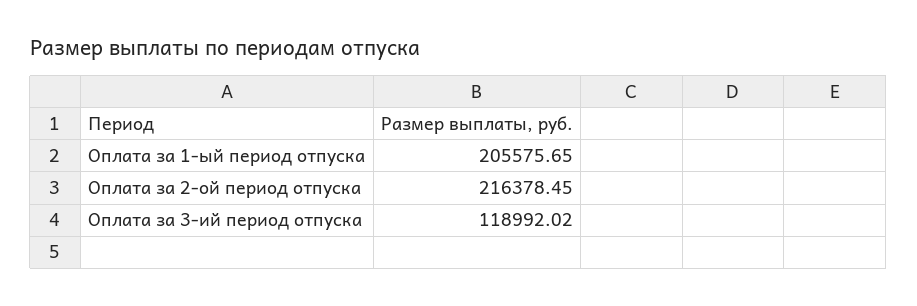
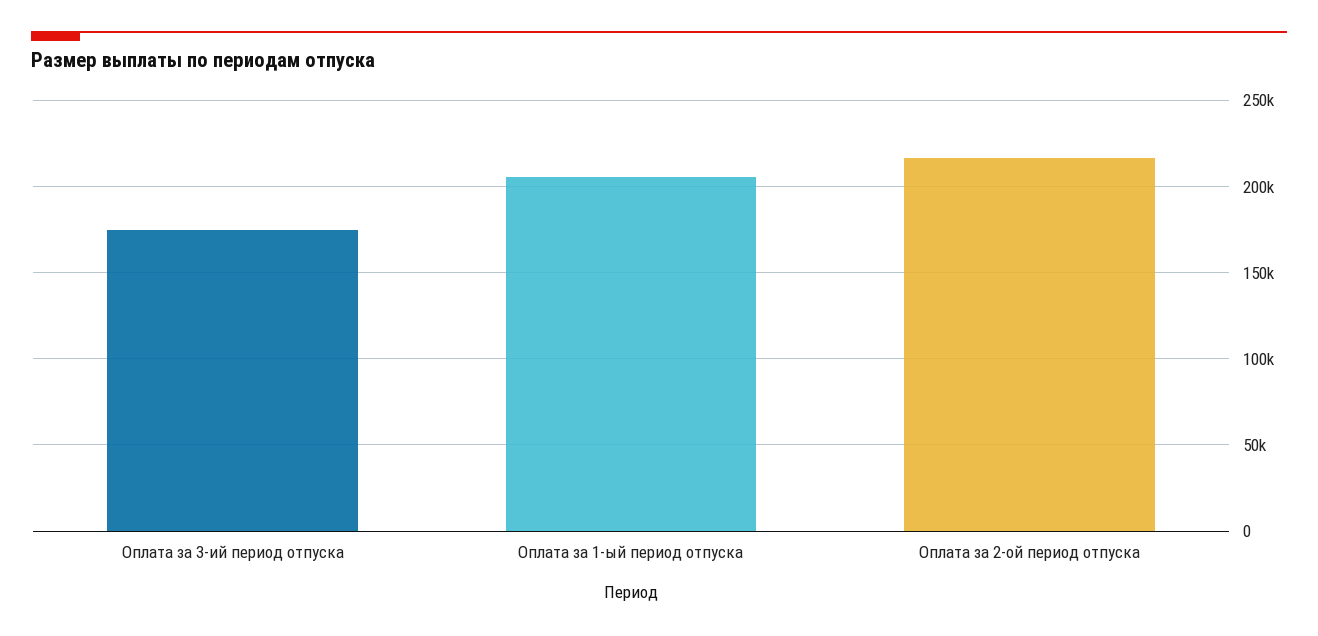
Оплата за 3-ий период отпуска: 118992.02 -> 175000

